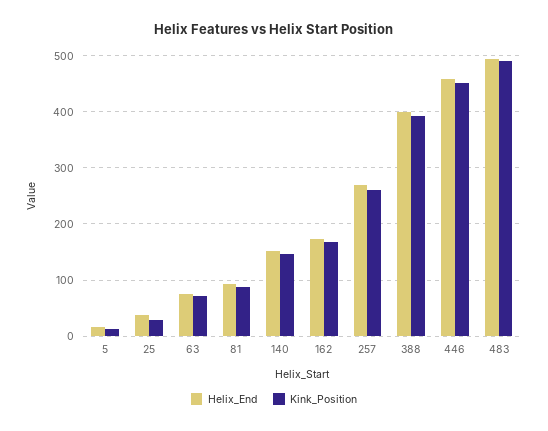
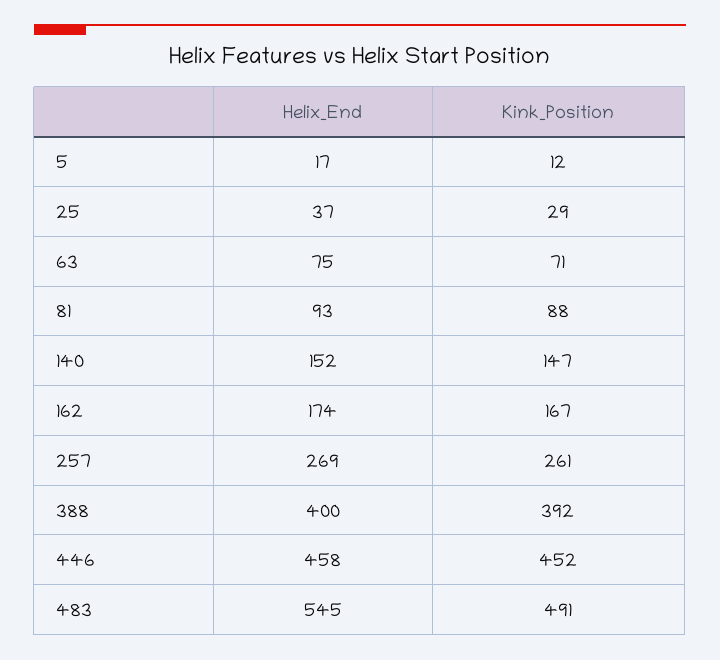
Helix_End, 483: 500 -> 545

